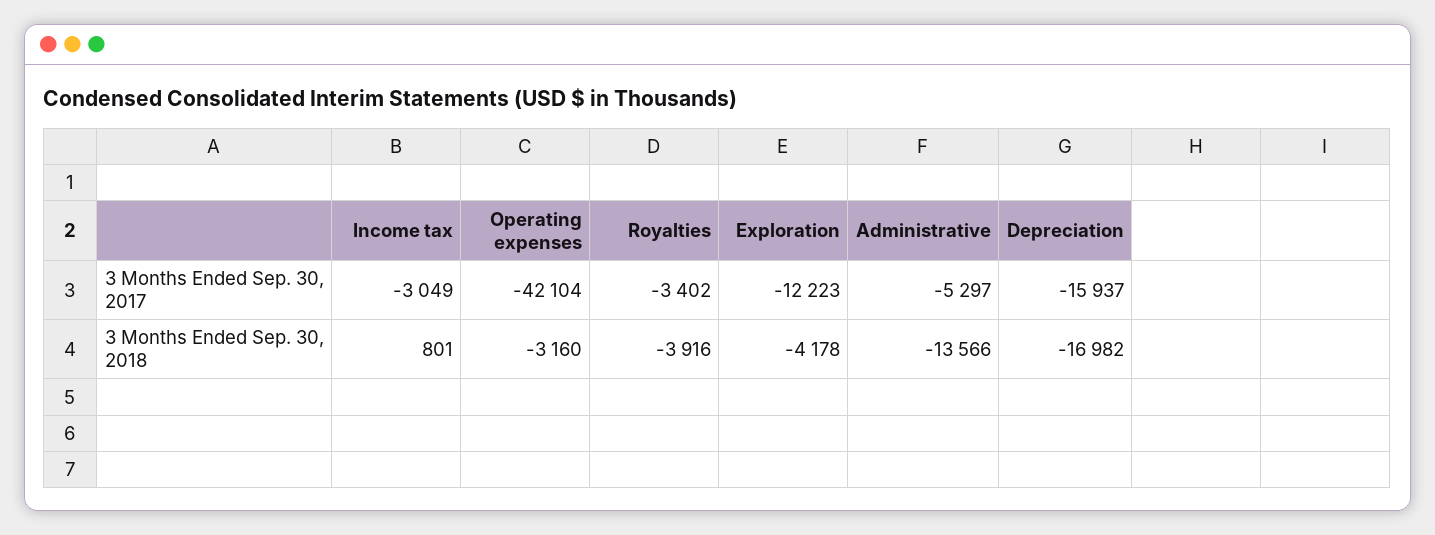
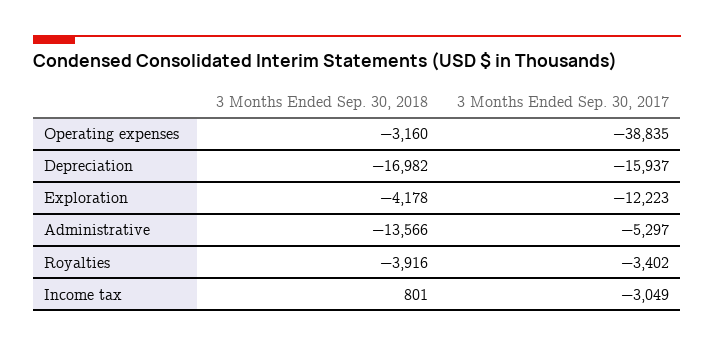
Operating expenses, 3 Months Ended Sep. 30, 2017: -42104 -> -38835

